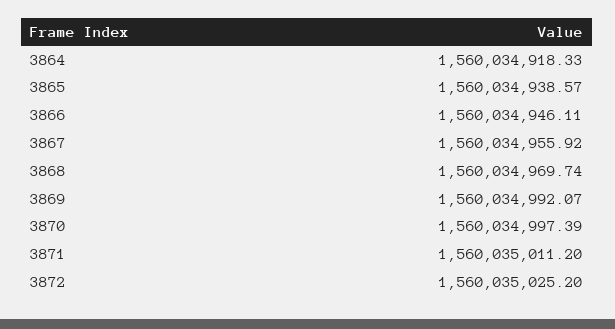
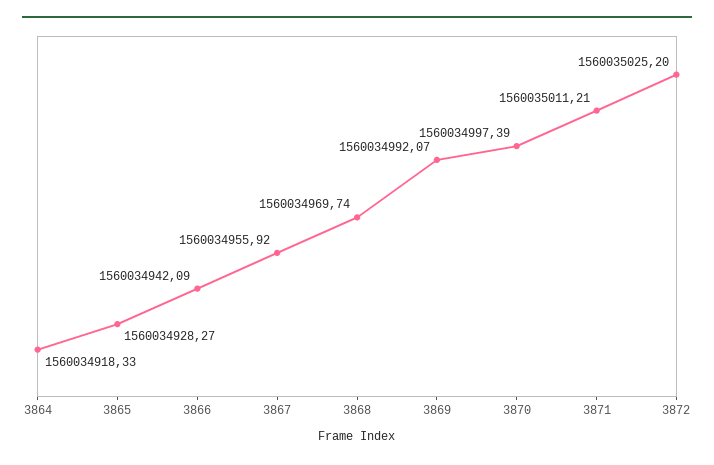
3865: 1560034938.57 -> 1560034928.27
3866: 1560034946.11 -> 1560034942.09
3871: 1560035011.2 -> 1560035011.21

